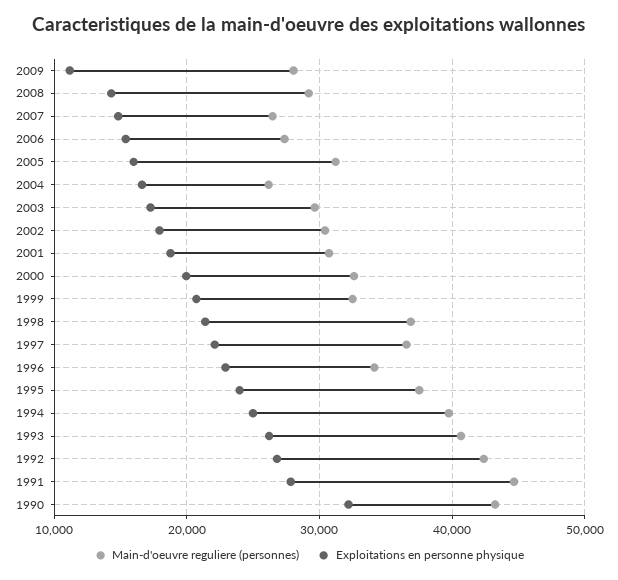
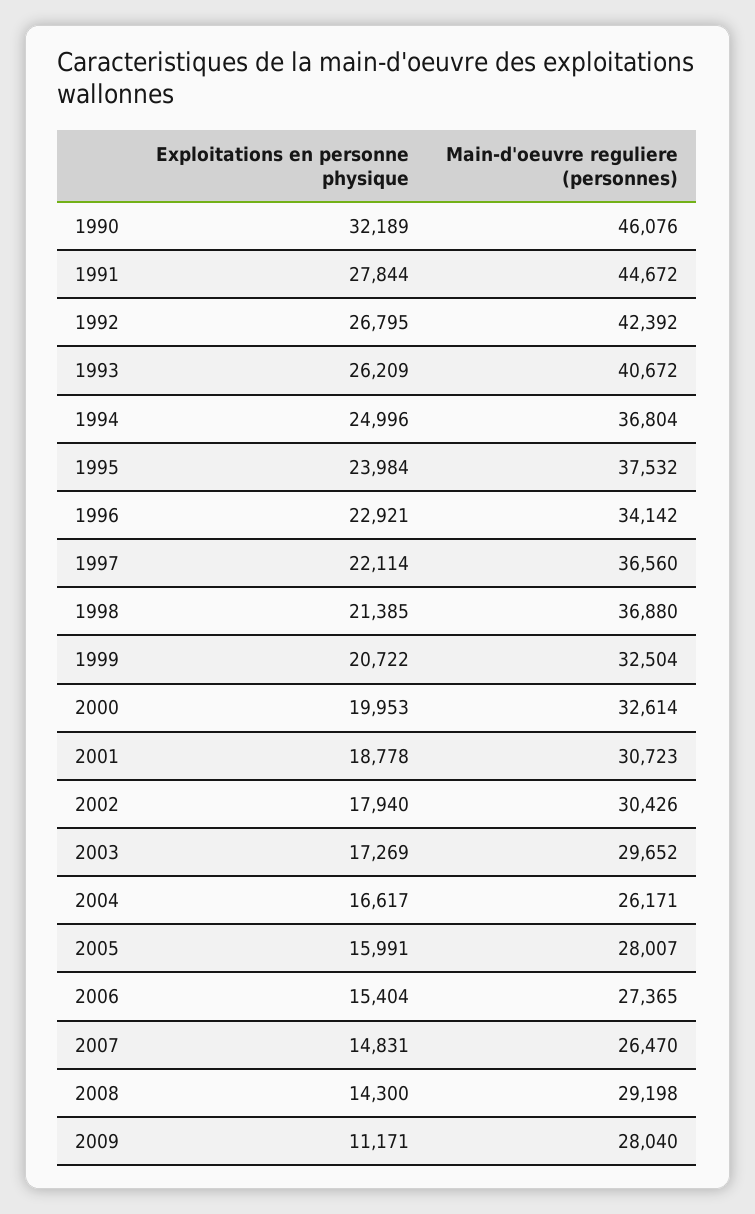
Main-d'oeuvre reguliere (personnes), 2005: 31000 -> 28007
Main-d'oeuvre reguliere (personnes), 1994: 40000 -> 36804
Main-d'oeuvre reguliere (personnes), 1990: 43000 -> 46076

